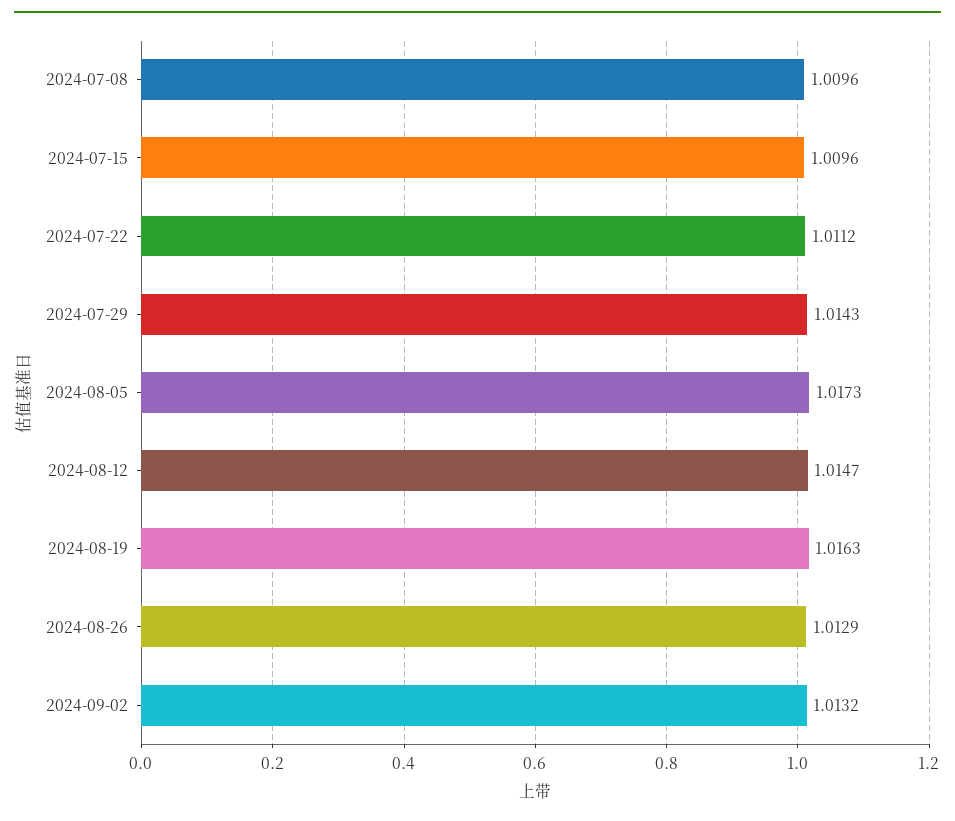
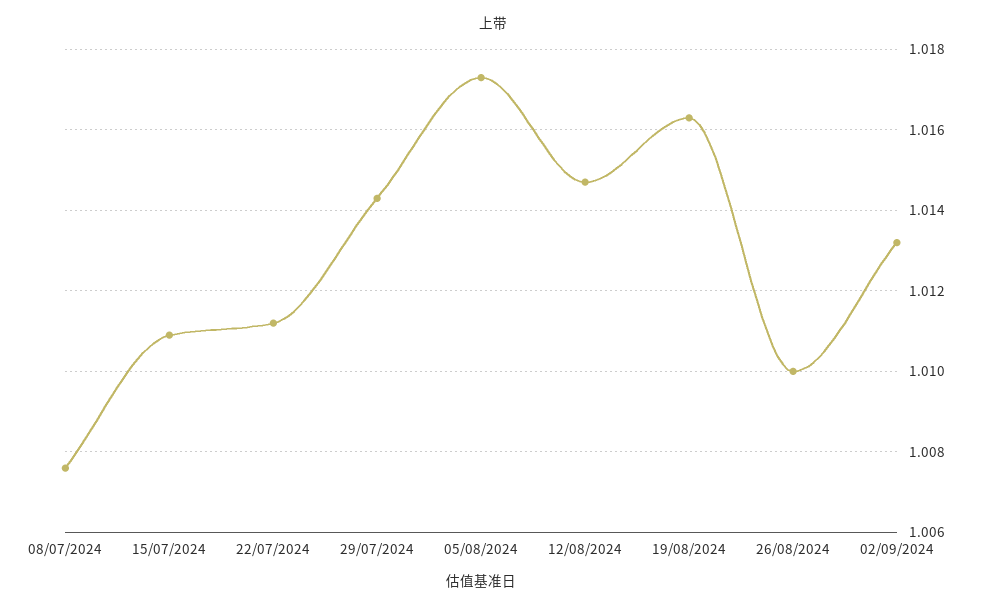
2024-07-08: 1.0096 -> 1.0075
2024-07-15: 1.0096 -> 1.011
2024-08-26: 1.0129 -> 1.01

